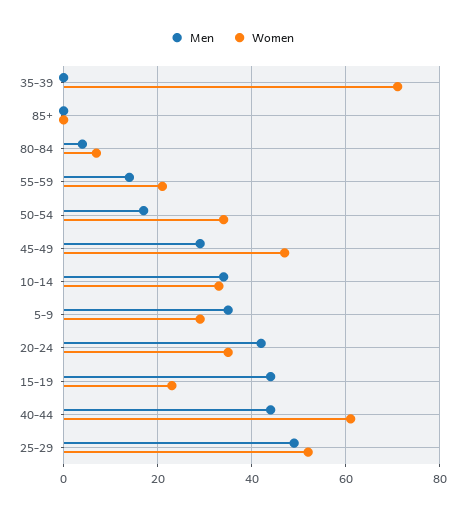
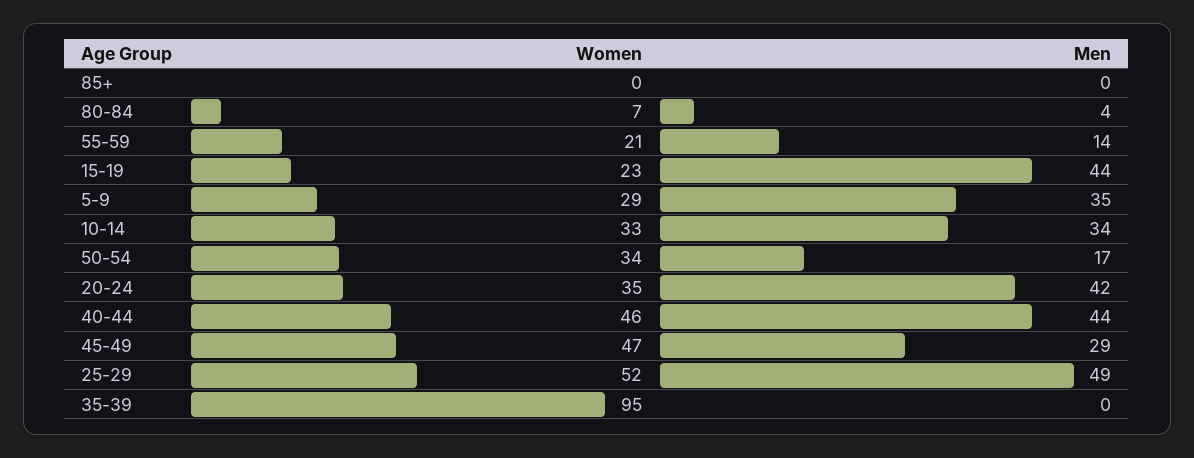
Women, 35-39: 70 -> 95
Women, 40-44: 60 -> 46

